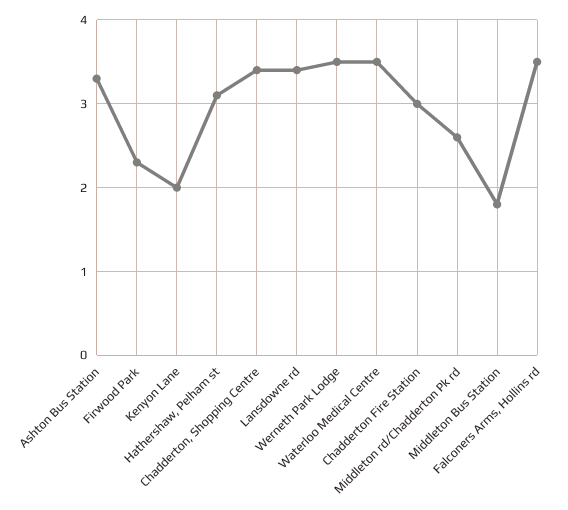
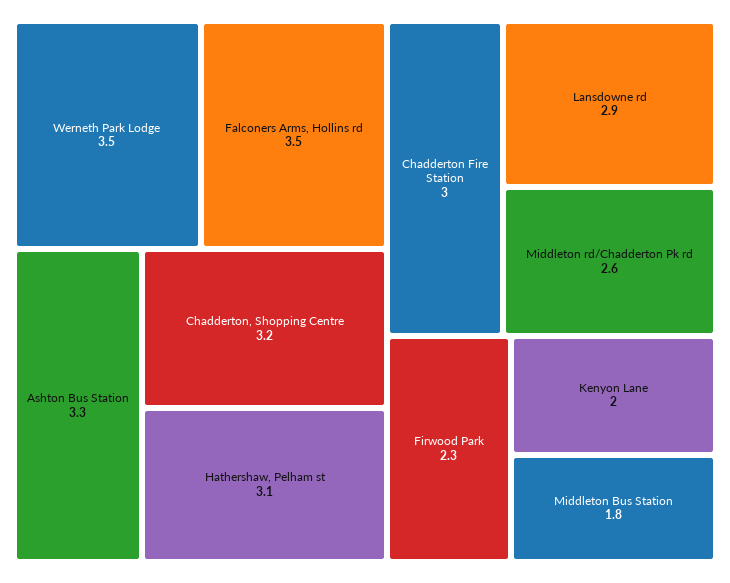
Chadderton, Shopping Centre: 3.4 -> 3.2
Lansdowne rd: 3.4 -> 2.9
Waterloo Medical Centre: 3.5 -> none

